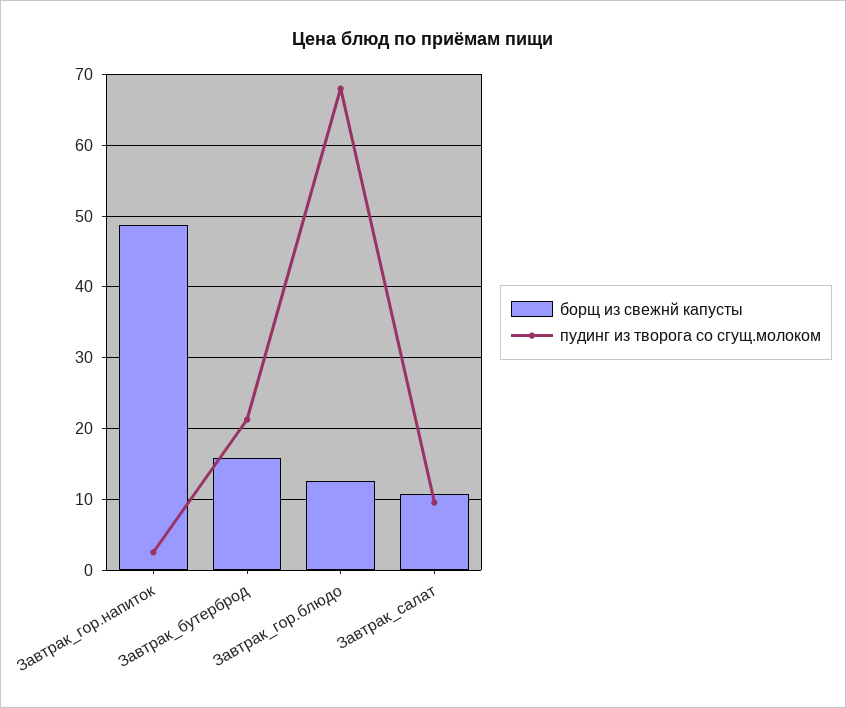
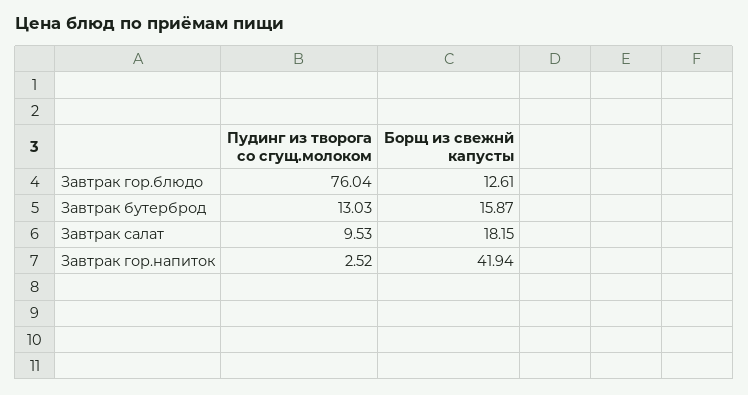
борщ из свежнй капусты, Завтрак_гор.напиток: 49 -> 41.94
пудинг из творога со сгущ.молоком, Завтрак_бутерброд: 21 -> 13.03
пудинг из творога со сгущ.молоком, Завтрак_гор.блюдо: 68 -> 76.04
борщ из свежнй капусты, Завтрак_салат: 11 -> 18.15

